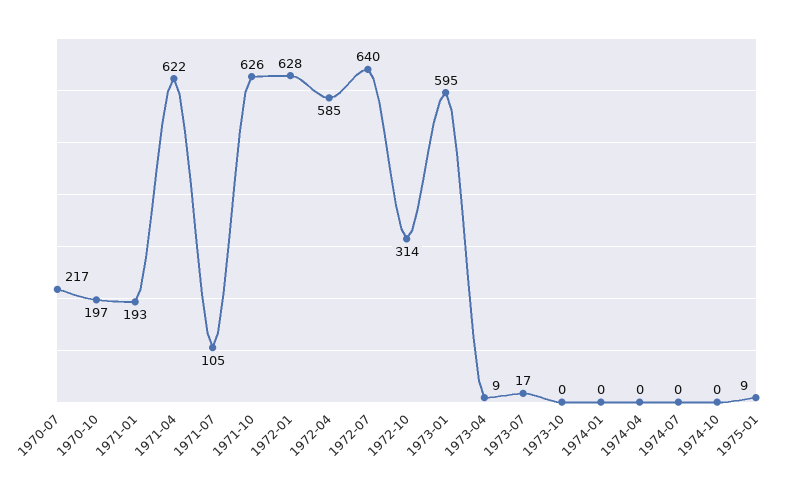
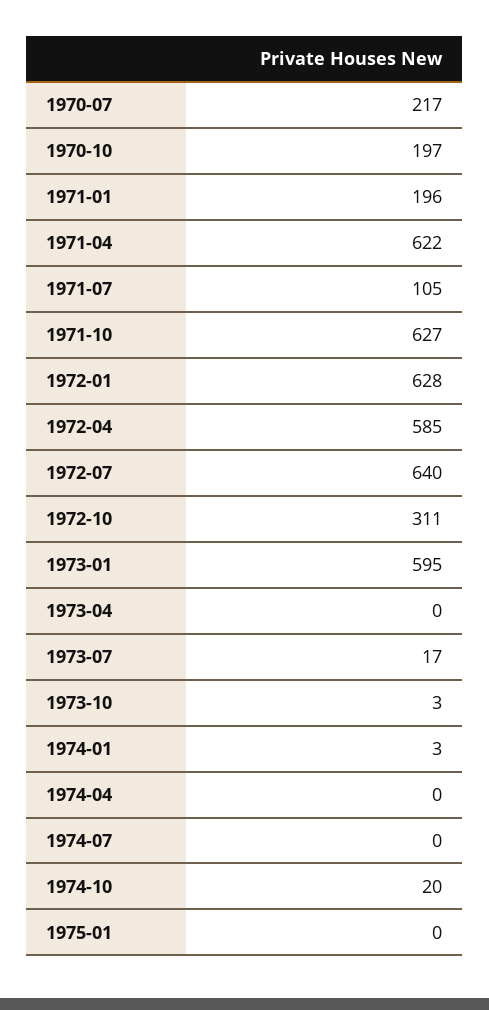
1971-01: 193 -> 196
1971-10: 626 -> 627
1972-10: 314 -> 311
1973-04: 9 -> 0
1973-10: 0 -> 3
1974-01: 0 -> 3
1974-10: 0 -> 20
1975-01: 9 -> 0

